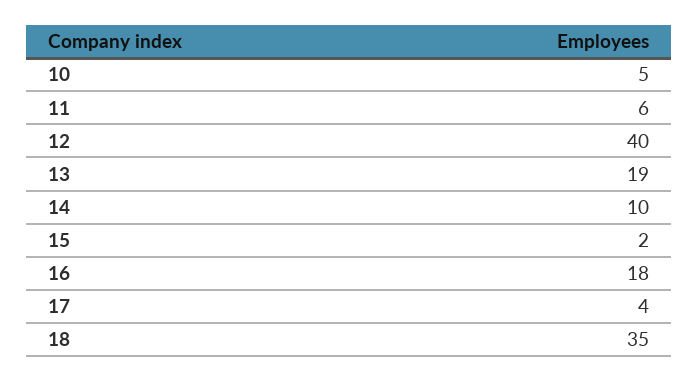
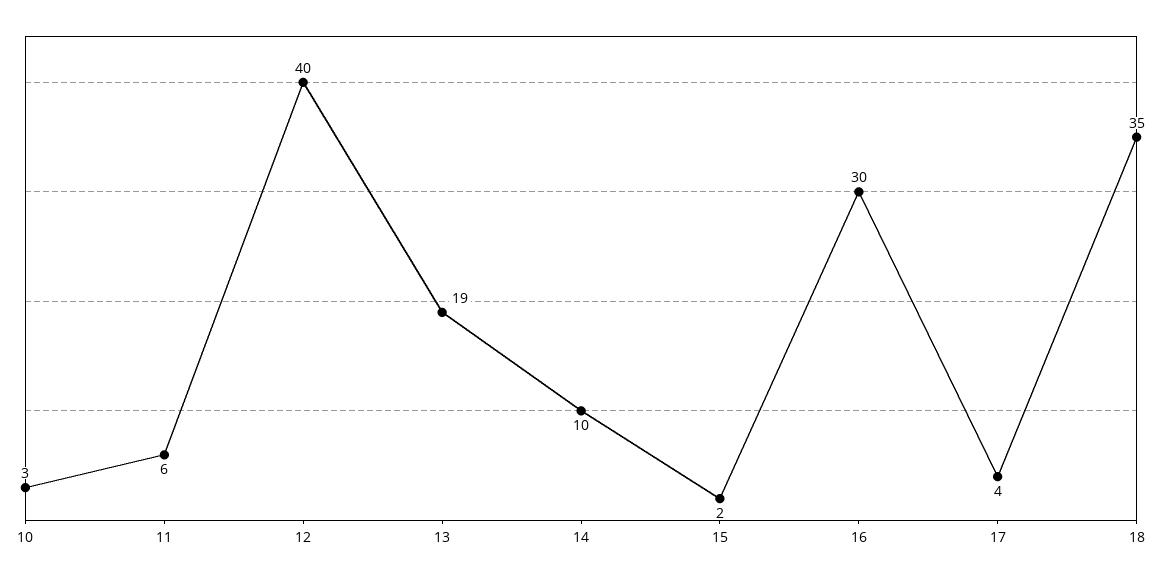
10: 5 -> 3
16: 18 -> 30

